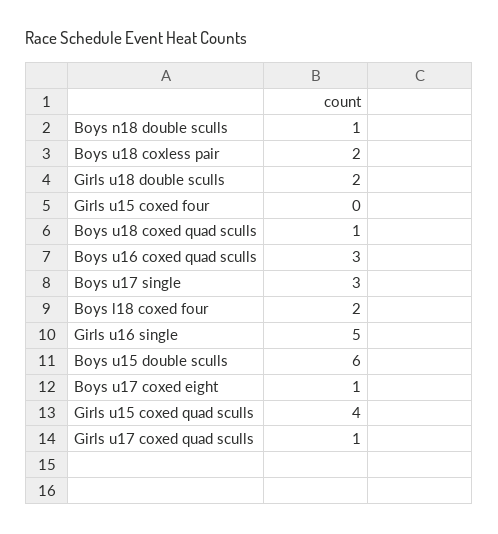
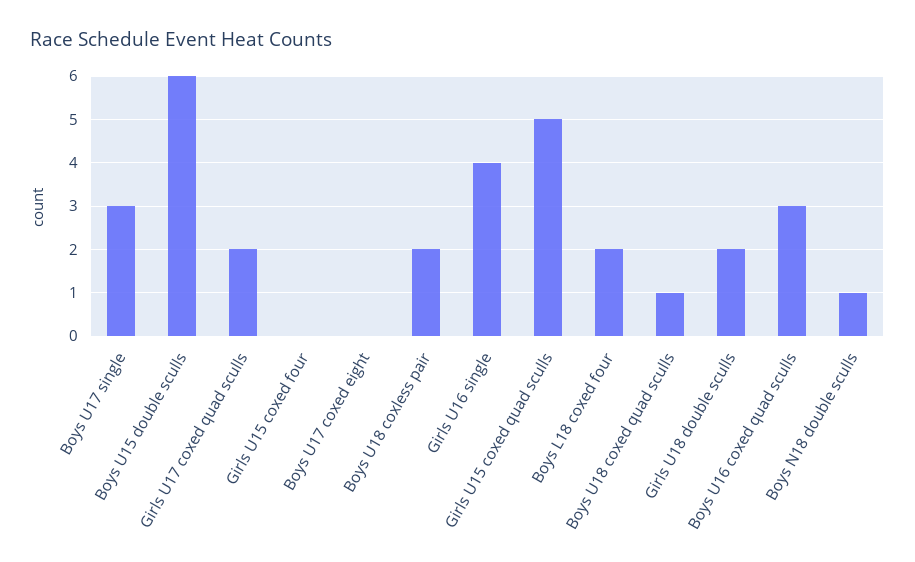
Girls u16 single: 5 -> 4
Boys u17 coxed eight: 1 -> 0
Girls u15 coxed quad sculls: 4 -> 5
Girls u17 coxed quad sculls: 1 -> 2

